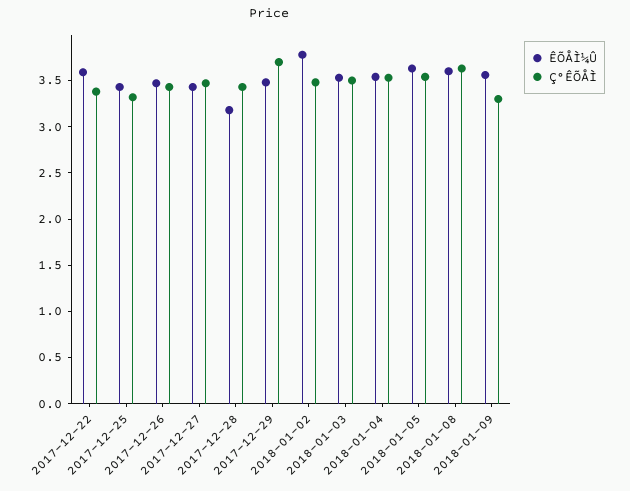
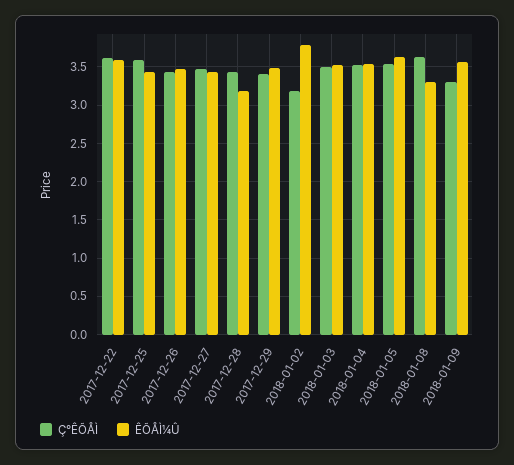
Ç°ÊÕÅÌ, 2017-12-22: 3.4 -> 3.6
Ç°ÊÕÅÌ, 2017-12-25: 3.3 -> 3.6
Ç°ÊÕÅÌ, 2017-12-29: 3.7 -> 3.4
Ç°ÊÕÅÌ, 2018-01-02: 3.5 -> 3.2
ÊÕÅÌ¼Û, 2018-01-08: 3.6 -> 3.3

